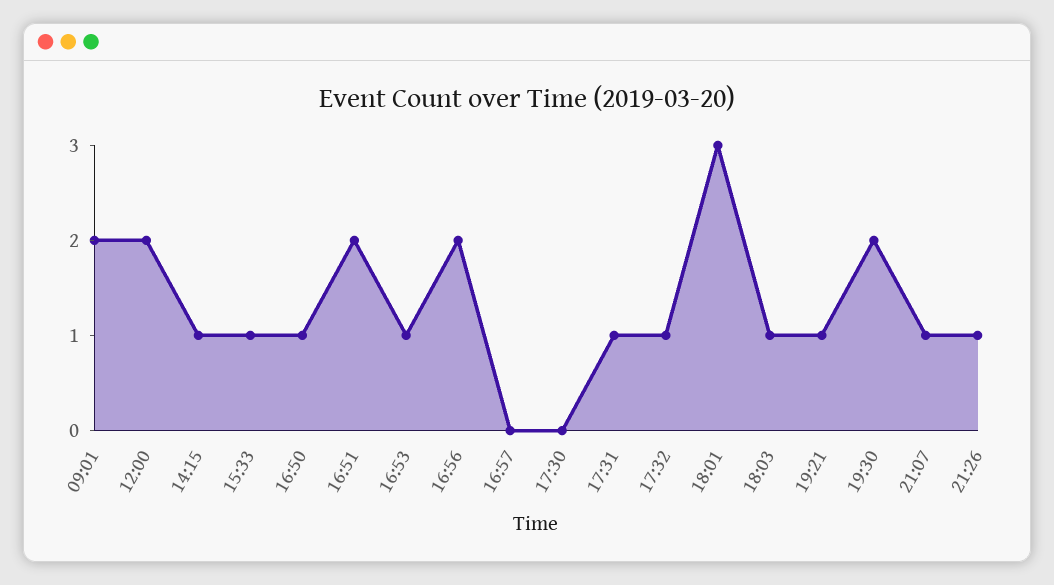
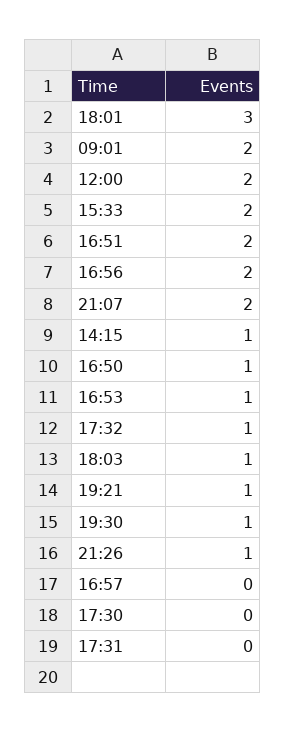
15:33: 1 -> 2
17:31: 1 -> 0
19:30: 2 -> 1
21:07: 1 -> 2

